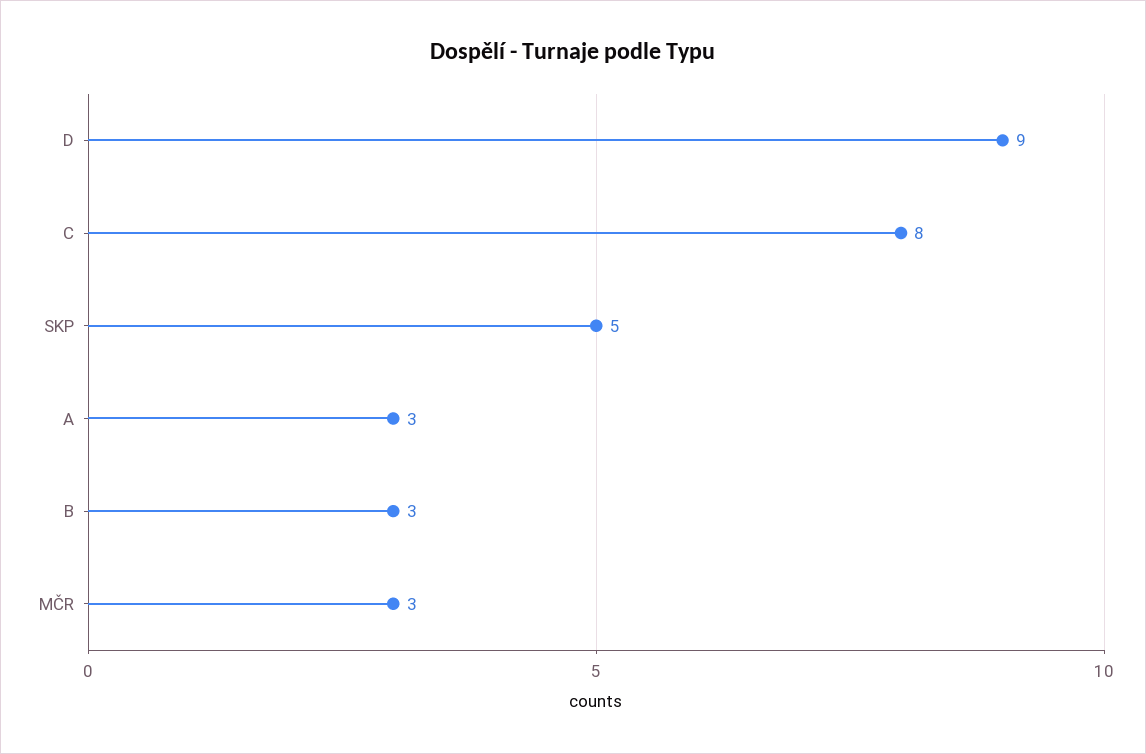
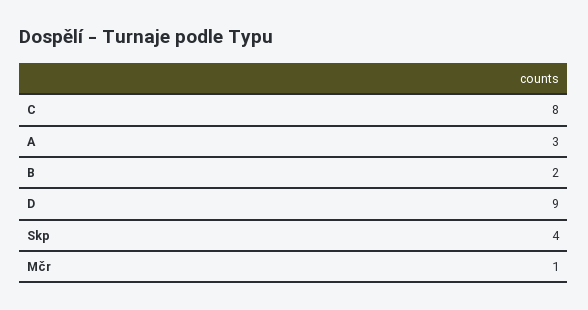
SKP: 5 -> 4
B: 3 -> 2
MČR: 3 -> 1

